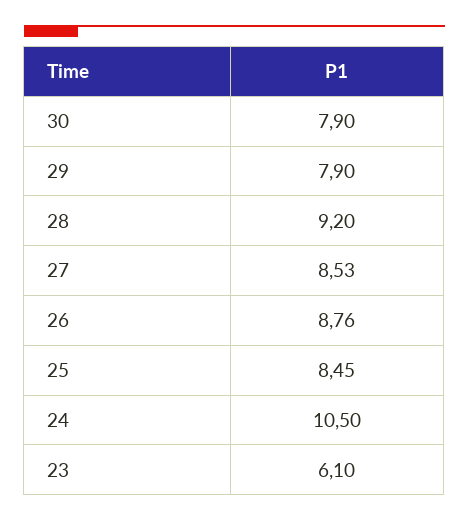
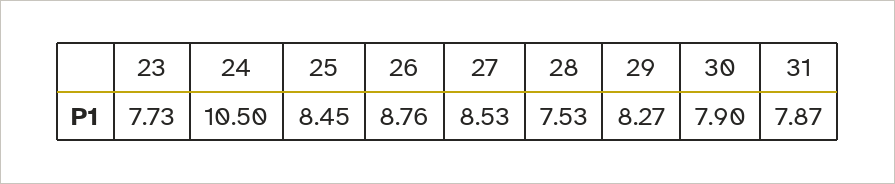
29: 7.9 -> 8.27
28: 9.2 -> 7.53
23: 6.1 -> 7.73
31: none -> 7.87

